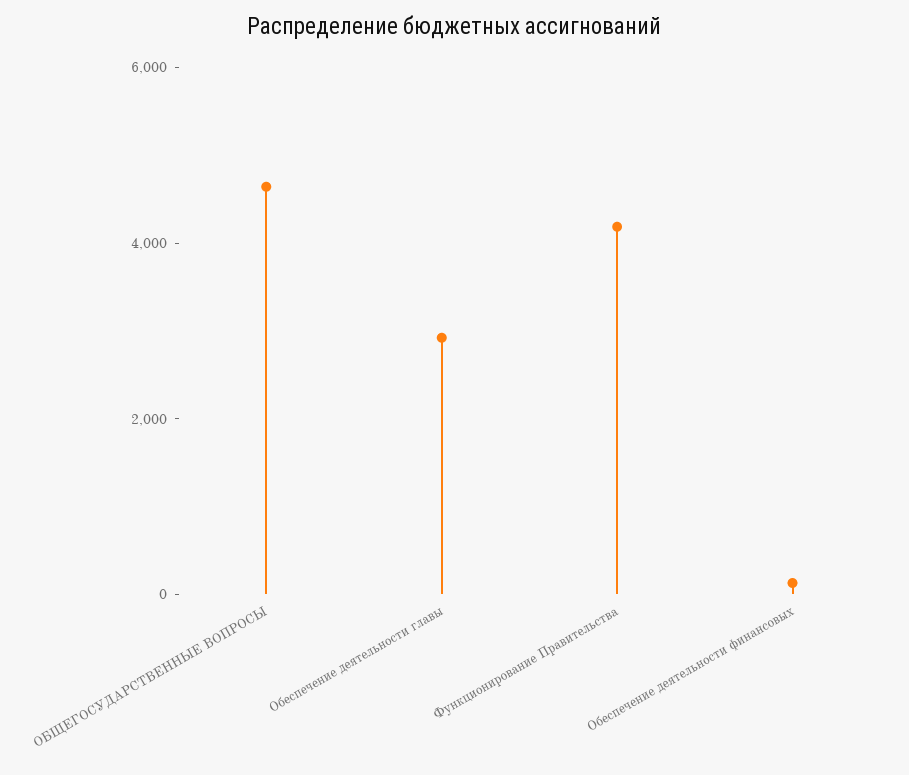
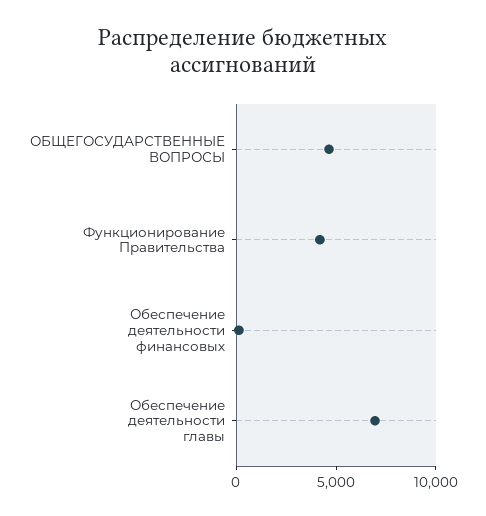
Обеспечение деятельности главы: 3000 -> 7000

